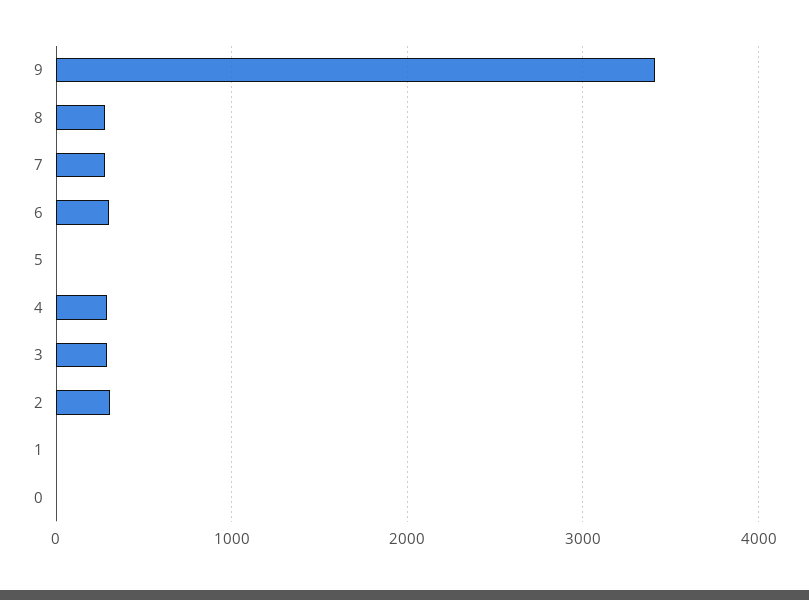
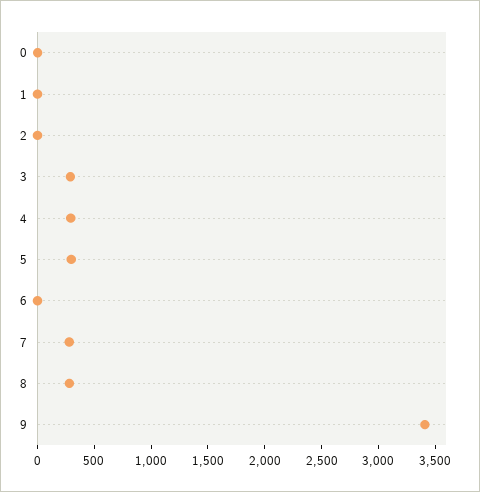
6: 300 -> 0
5: 0 -> 300
2: 300 -> 0

